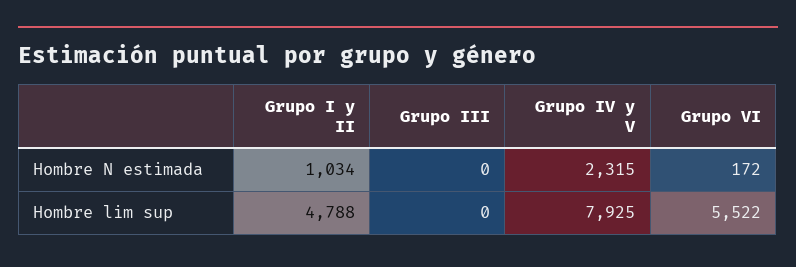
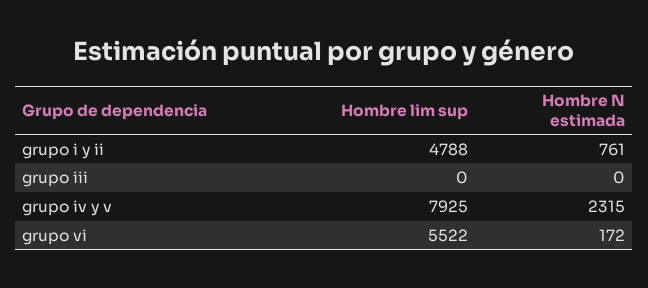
Grupo I y II, Hombre N estimada: 1034 -> 761

